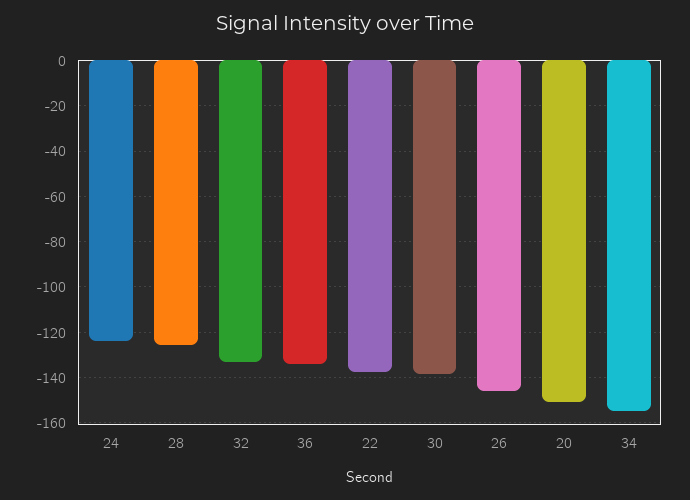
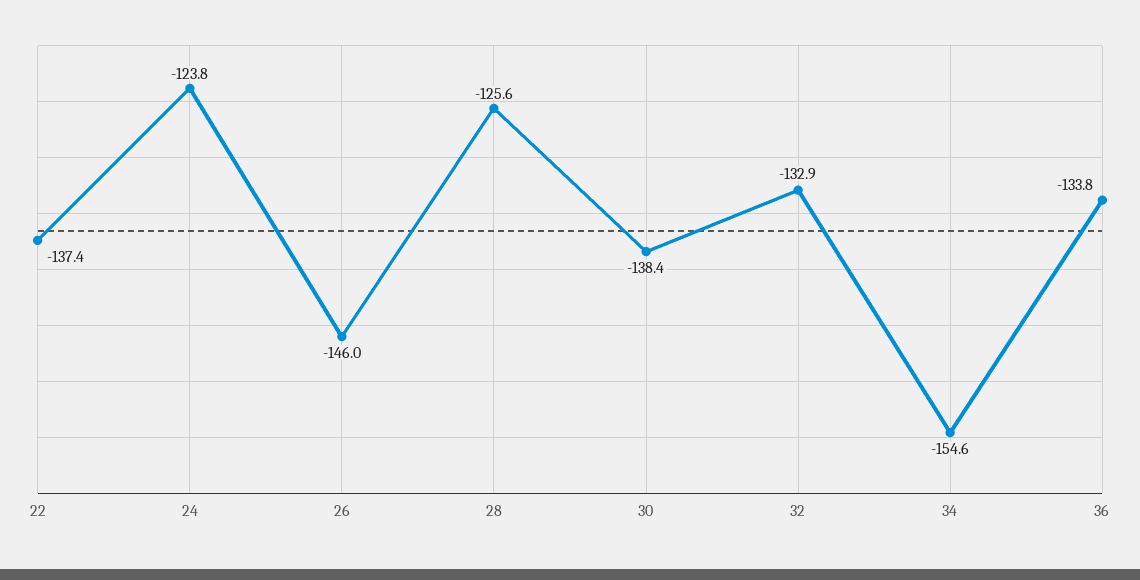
20: -150 -> none

